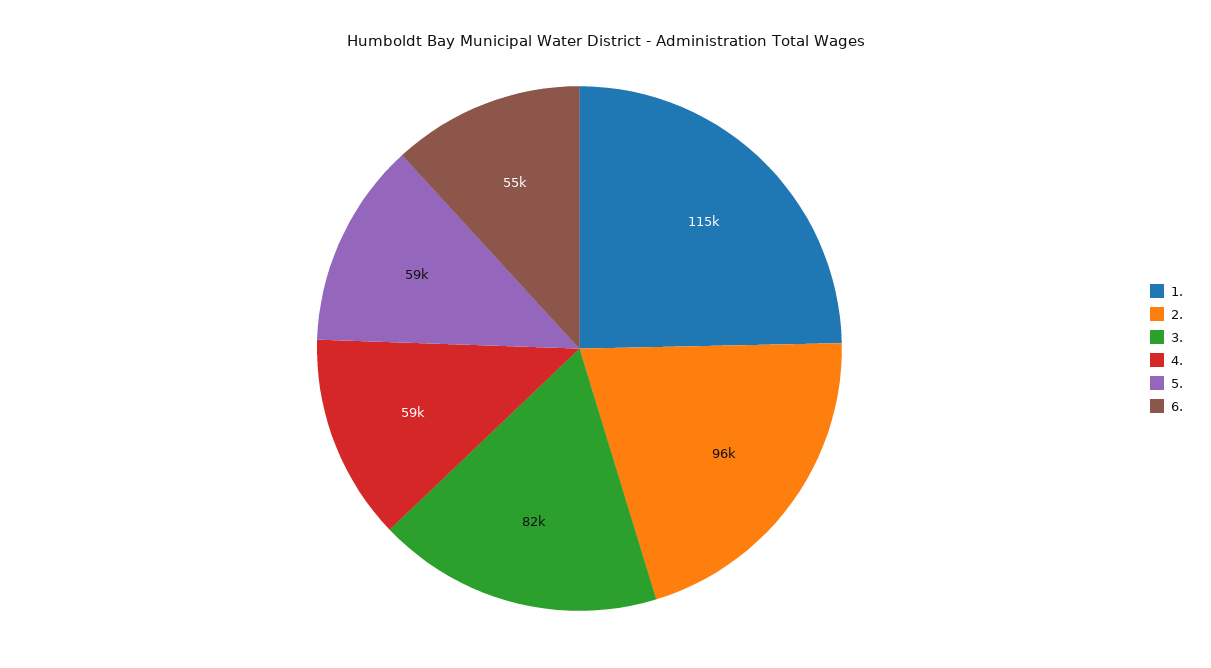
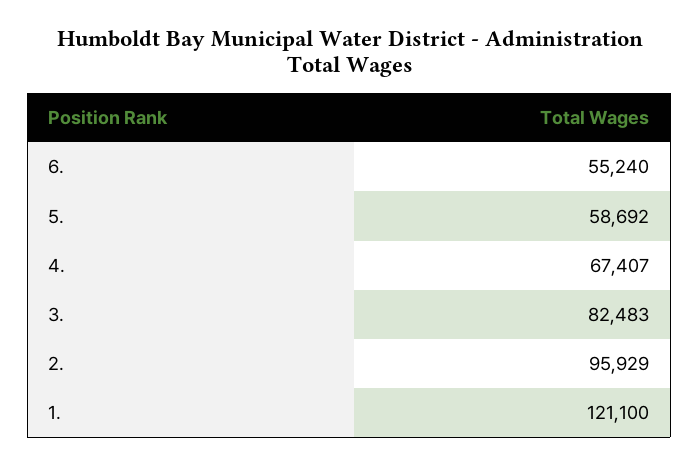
1.: 115000 -> 121100
4.: 59000 -> 67407

